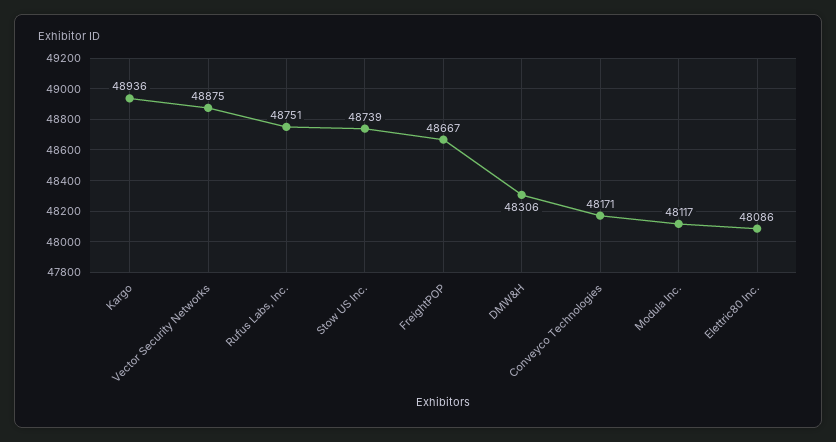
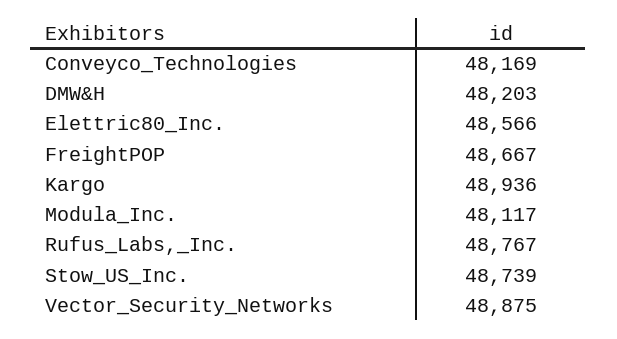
Rufus Labs, Inc.: 48751 -> 48767
DMW&H: 48306 -> 48203
Conveyco Technologies: 48171 -> 48169
Elettric80 Inc.: 48086 -> 48566

